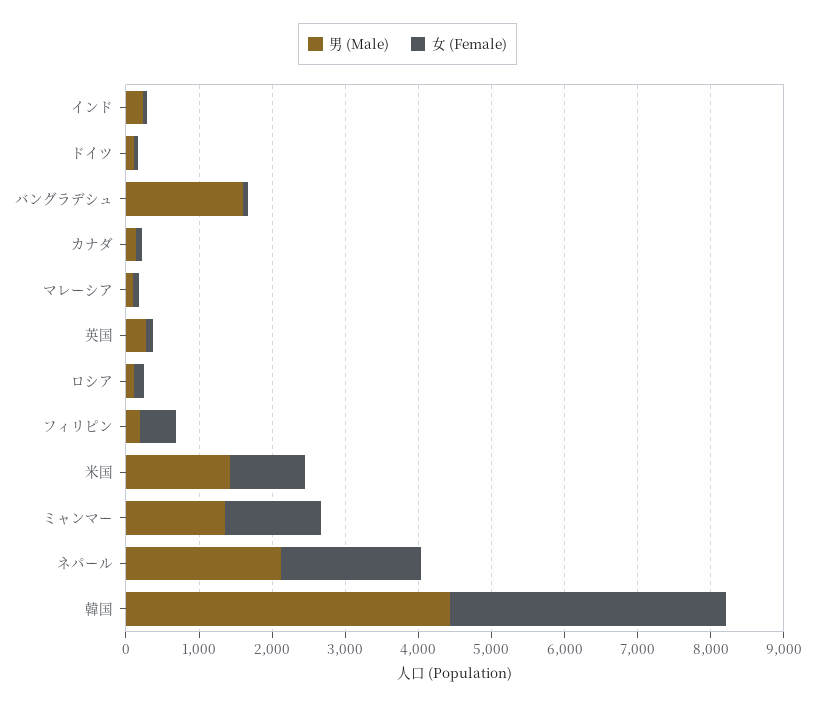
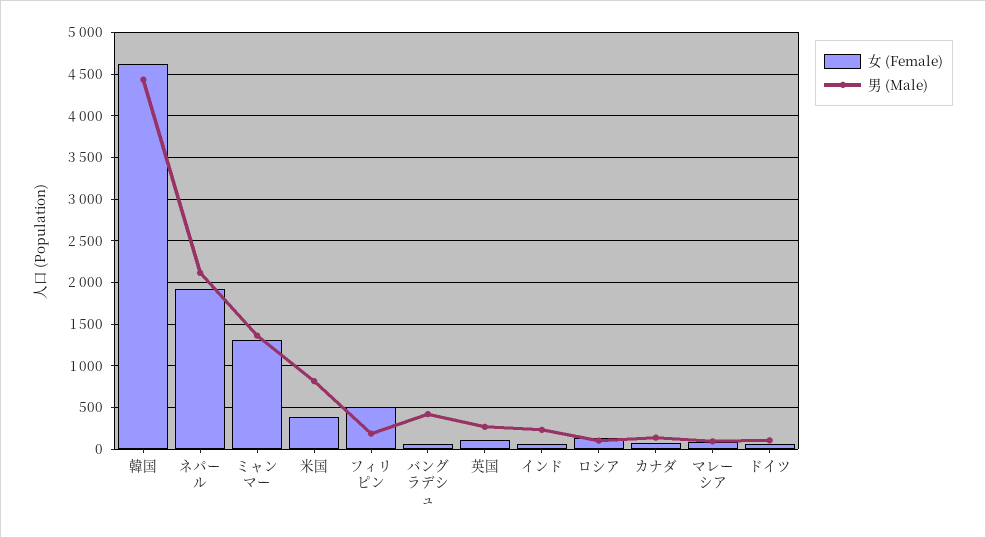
男 (Male), バングラデシュ: 1600 -> 400
男 (Male), 米国: 1400 -> 800
女 (Female), 米国: 1000 -> 400
女 (Female), 韓国: 3800 -> 4600

